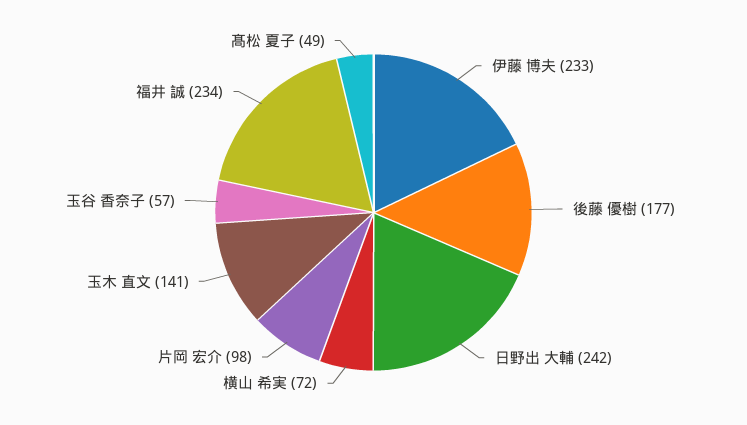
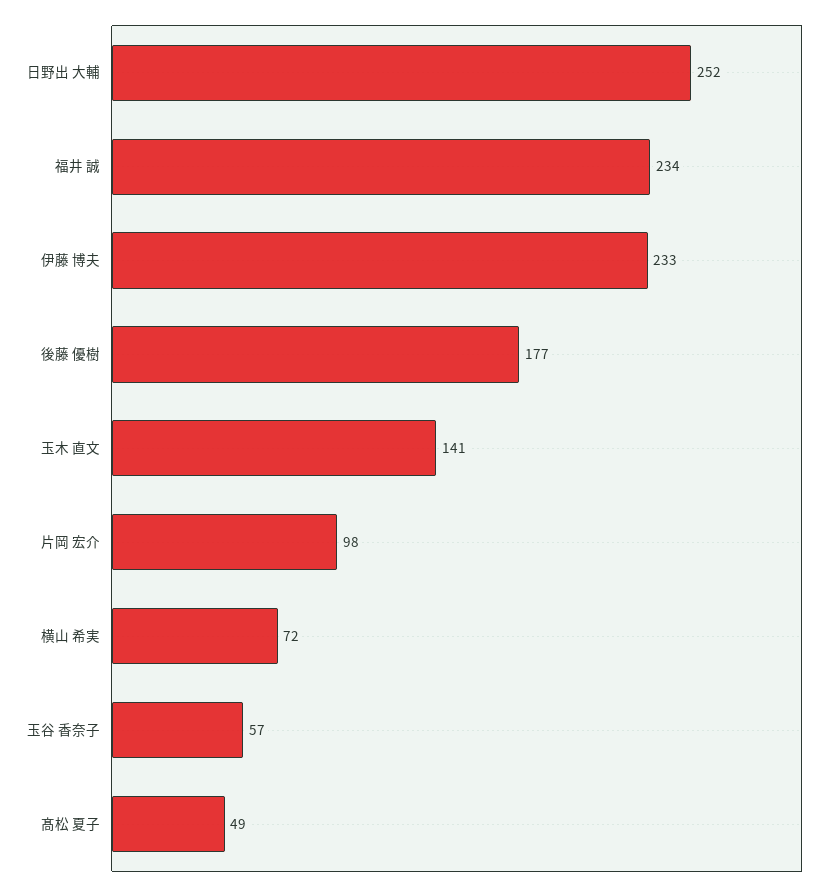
日野出 大輔: 242 -> 252

